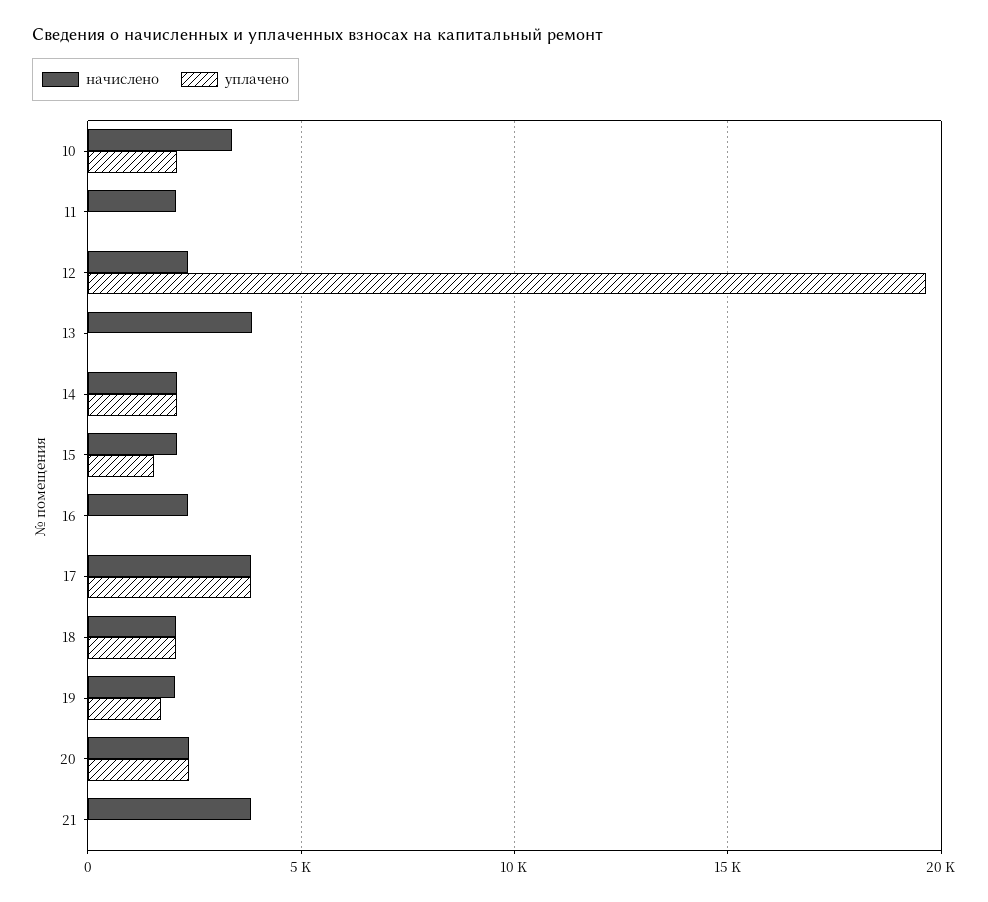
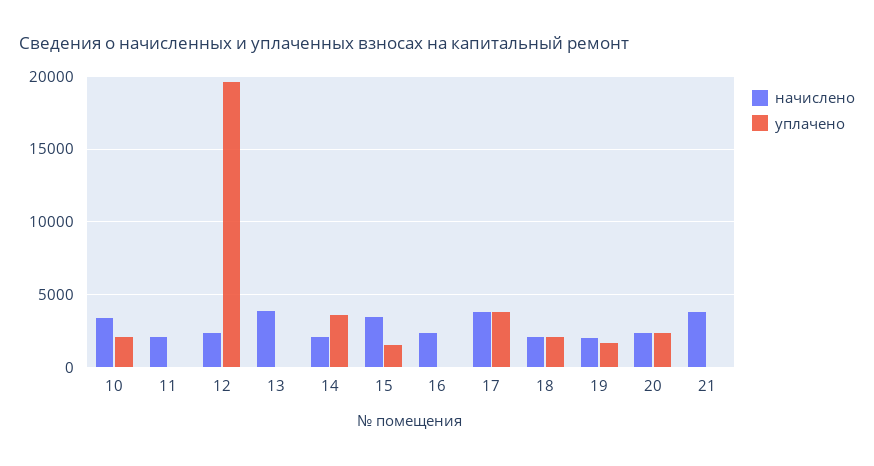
уплачено, 14: 2000 -> 3500
начислено, 15: 2000 -> 3500

